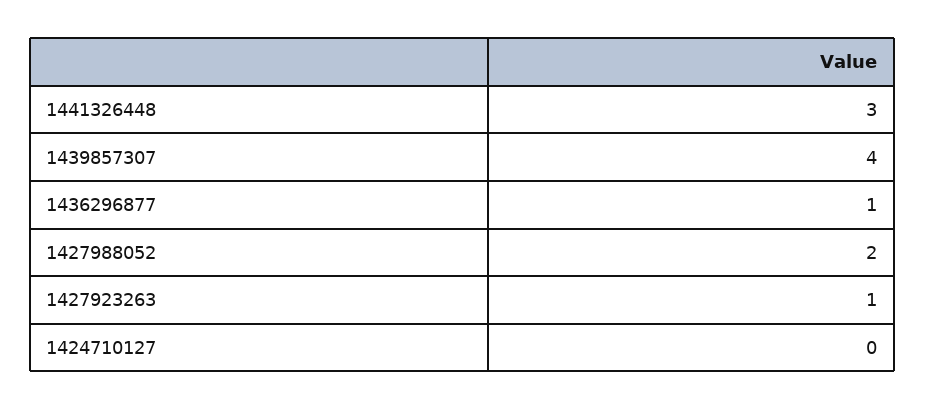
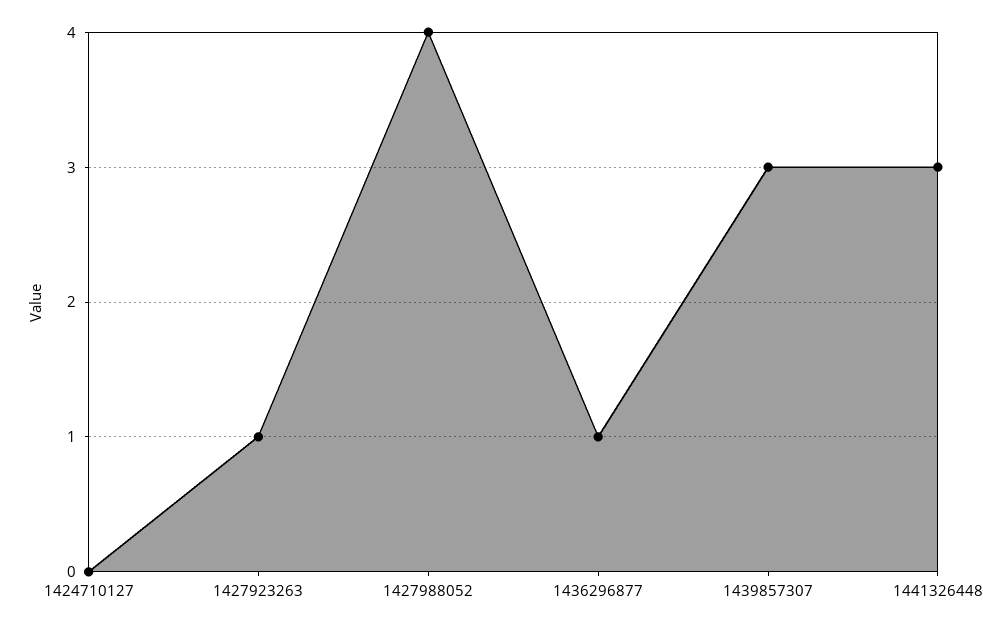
1439857307: 4 -> 3
1427988052: 2 -> 4

